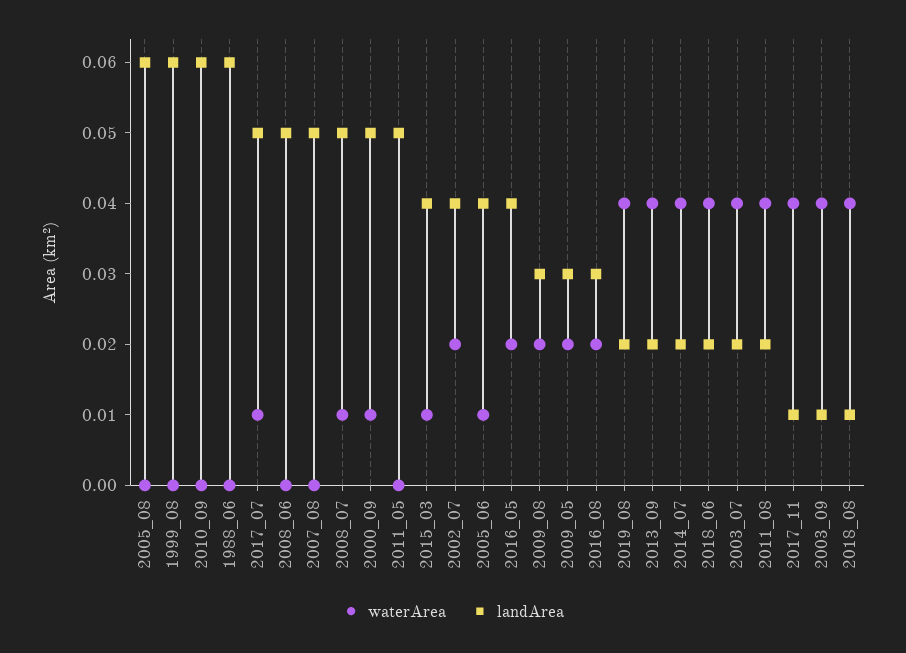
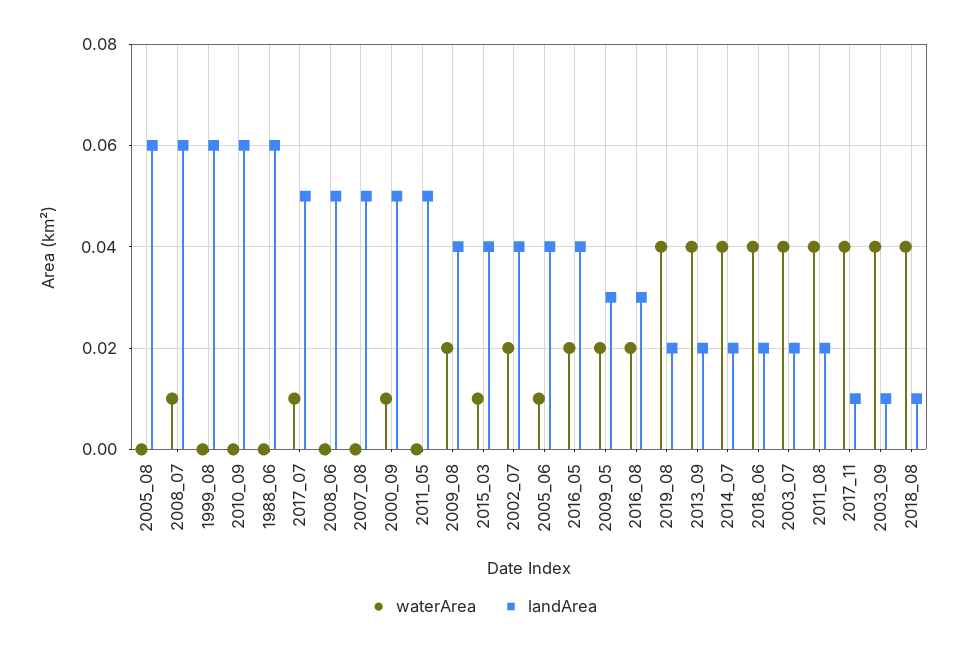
landArea, 2008_07: 0.05 -> 0.06
landArea, 2009_08: 0.03 -> 0.04

